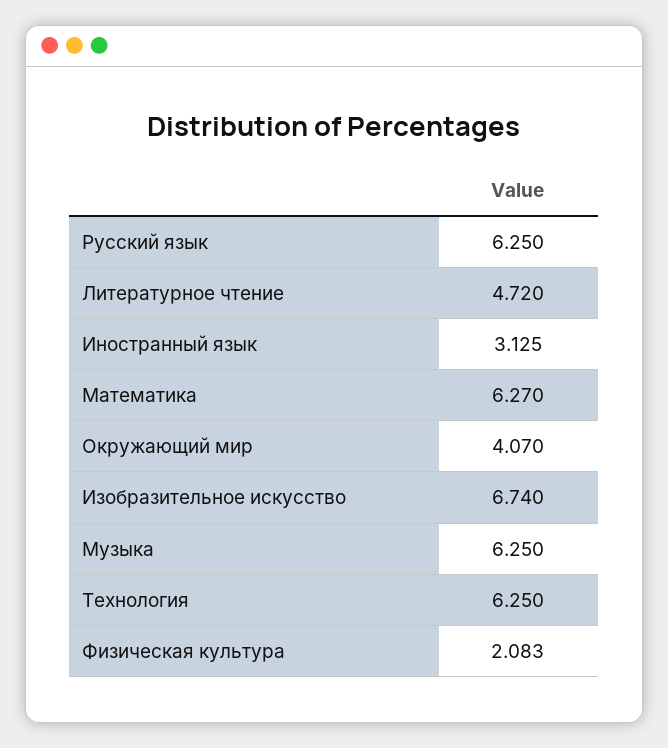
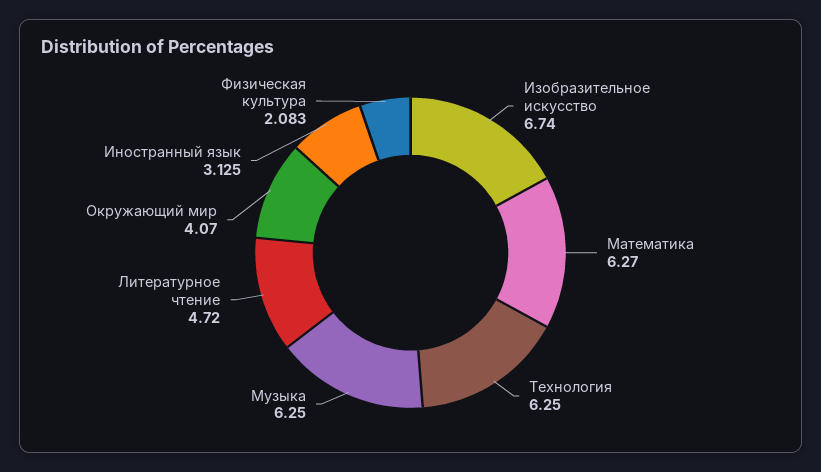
Русский язык: 6.25 -> none

